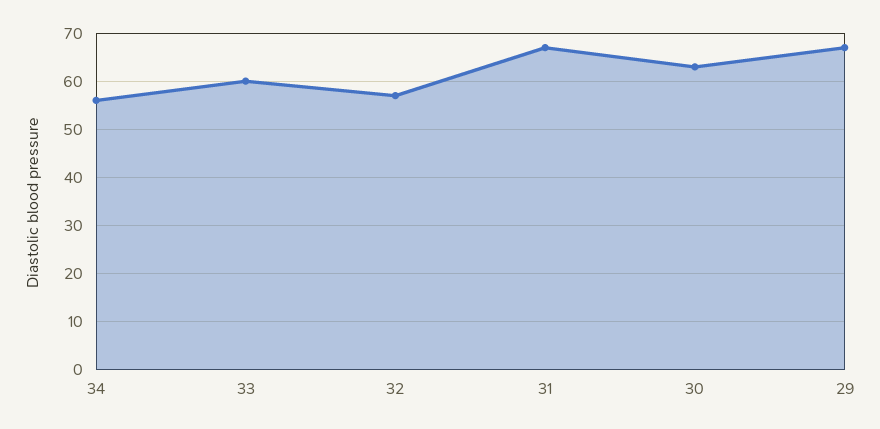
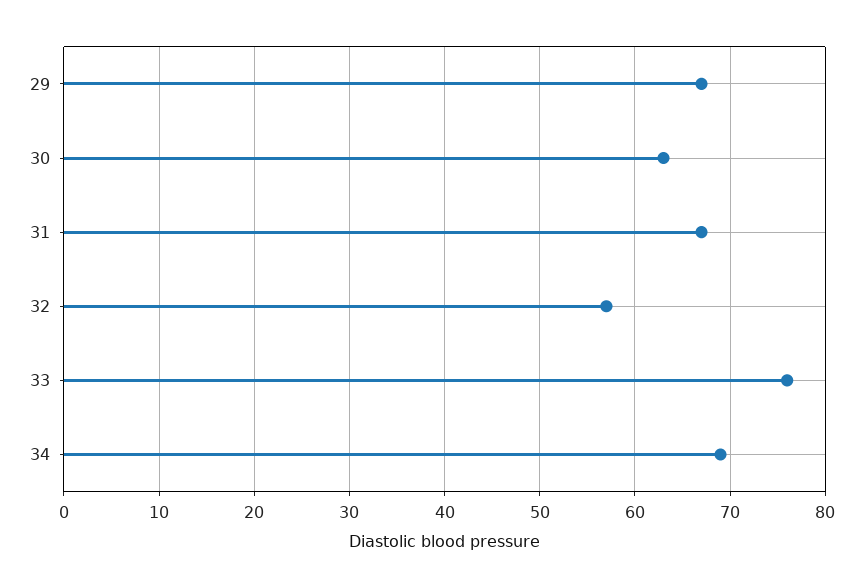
34: 55 -> 69
33: 60 -> 76

